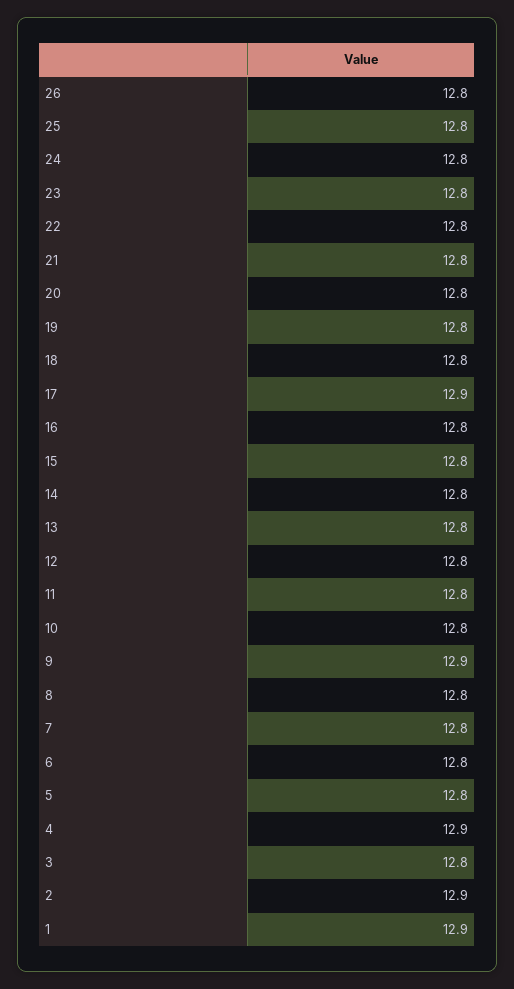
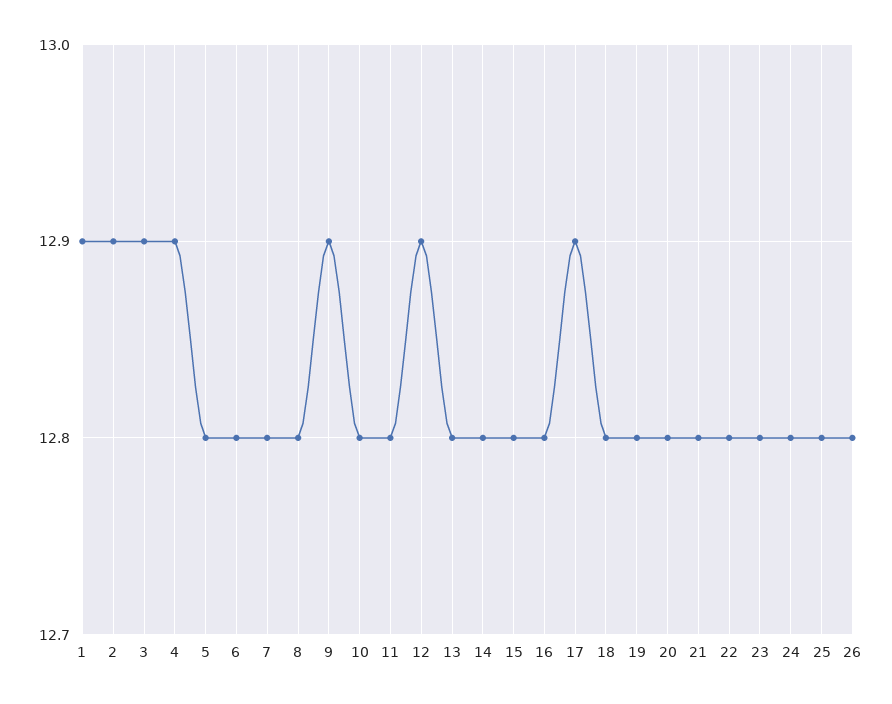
12: 12.8 -> 12.9
3: 12.8 -> 12.9

